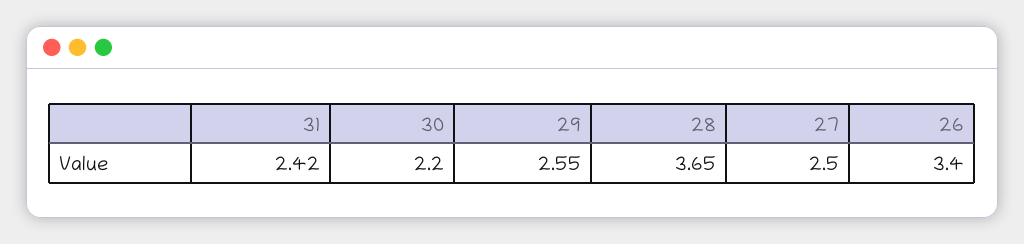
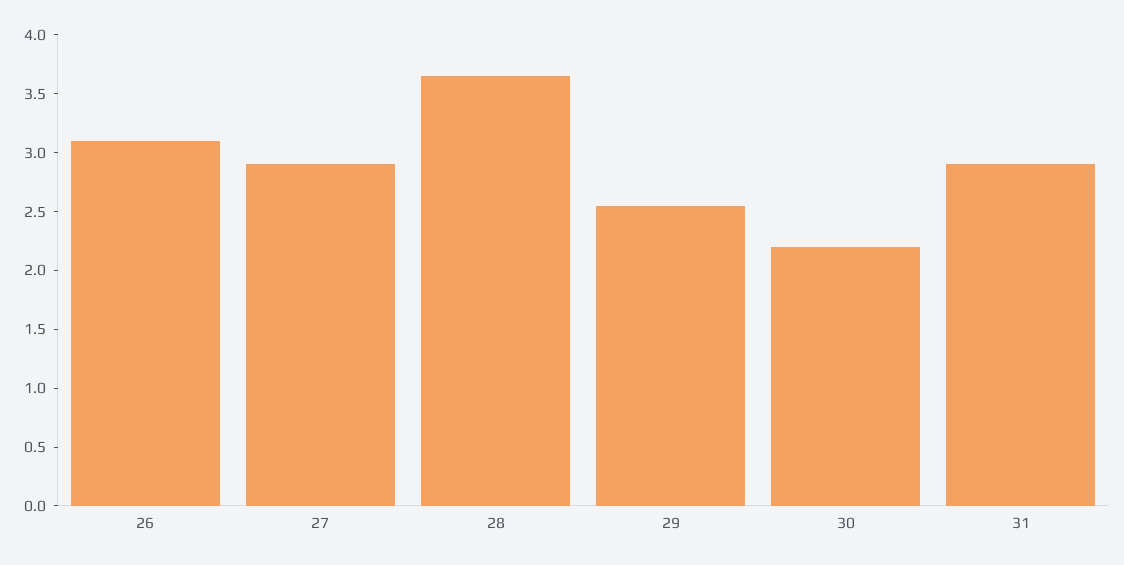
31: 2.42 -> 2.9
27: 2.5 -> 2.9
26: 3.4 -> 3.1

